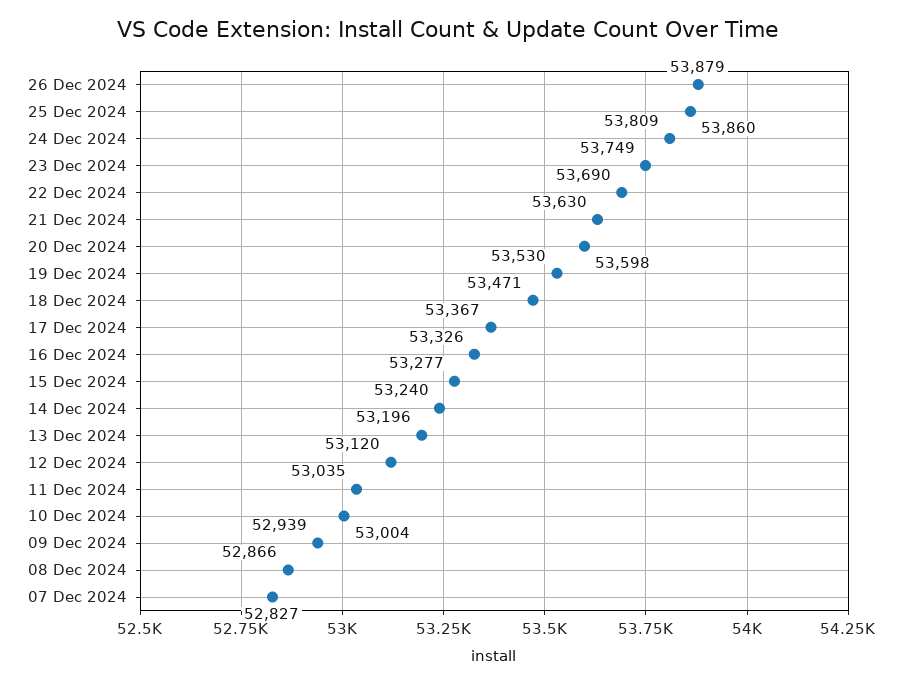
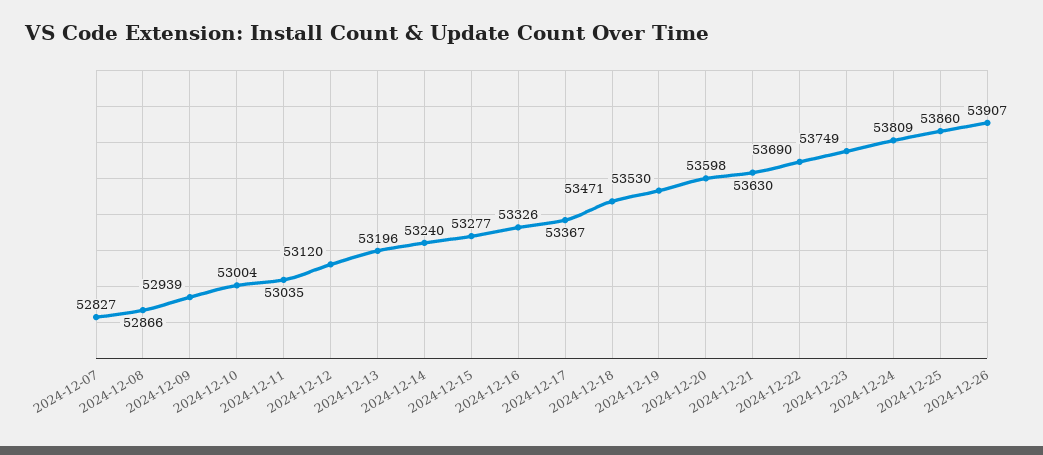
26 Dec 2024: 53879 -> 53907

